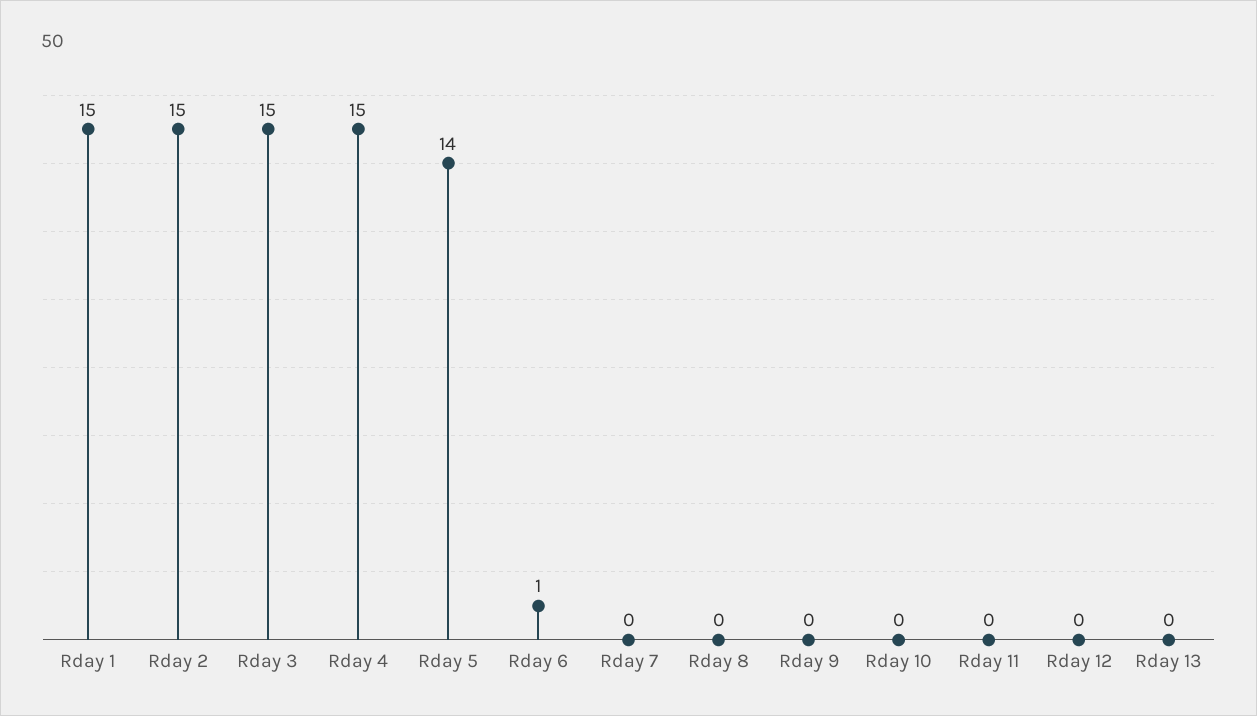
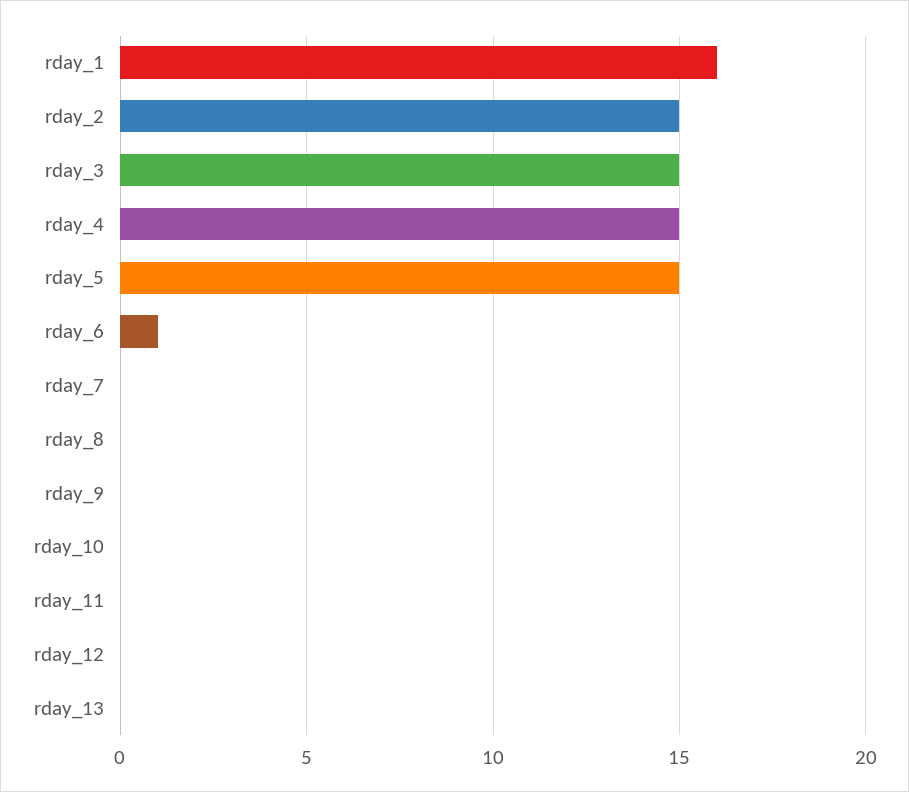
Rday 1: 15 -> 16
Rday 5: 14 -> 15

